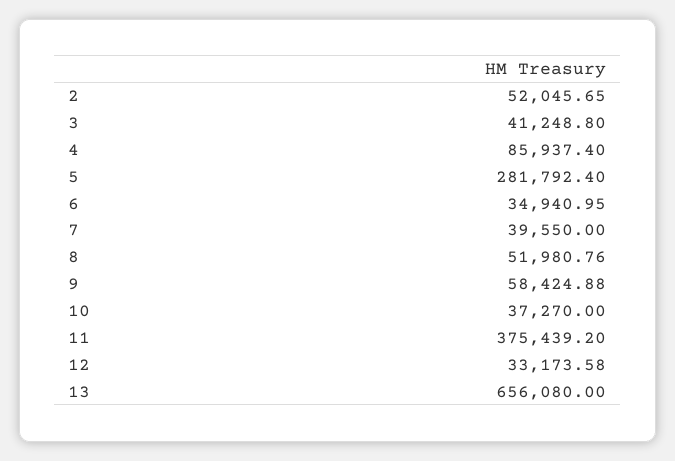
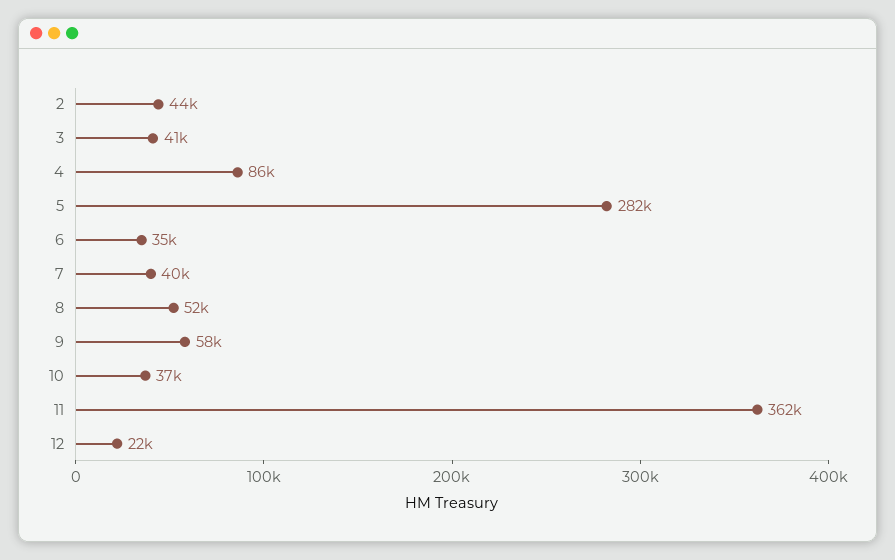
2: 52045.65 -> 44000
11: 375439.2 -> 362000
12: 33173.58 -> 22000
13: 656080 -> none

